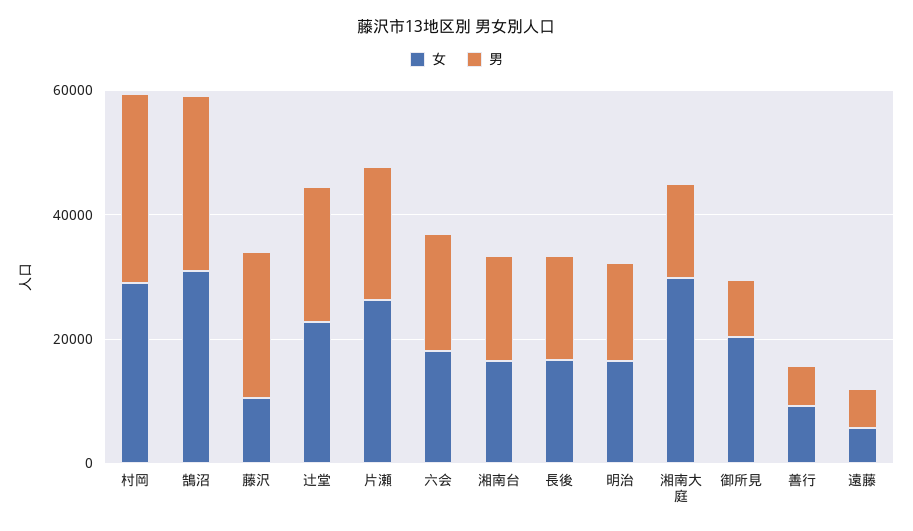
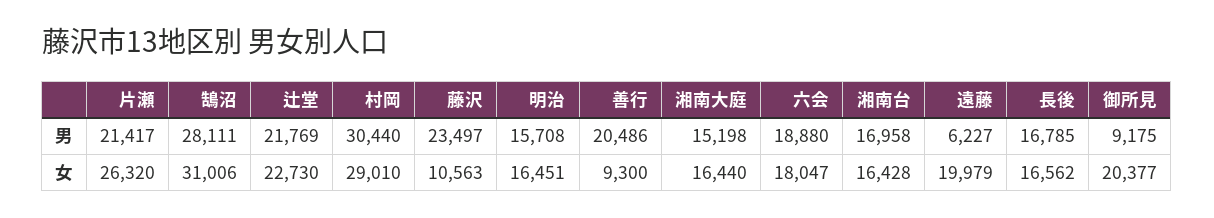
女, 湘南大庭: 30000 -> 16440
男, 善行: 5000 -> 20486
女, 遠藤: 5000 -> 19979

